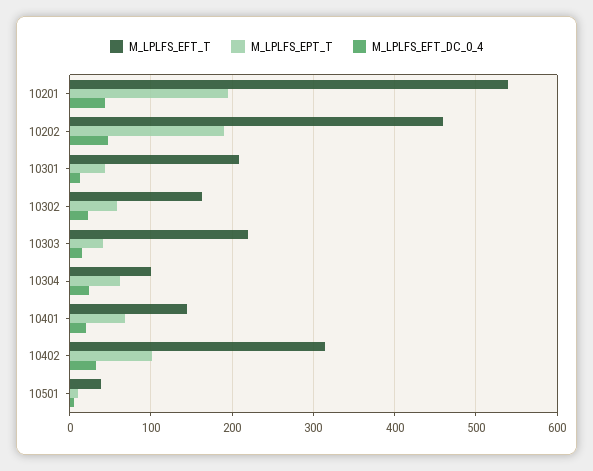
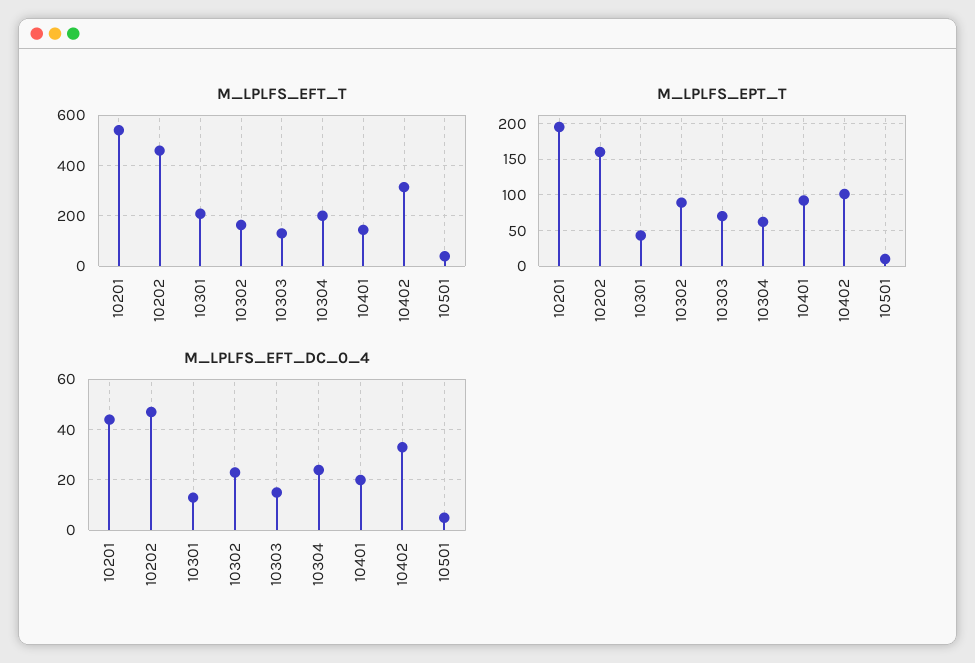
M_LPLFS_EPT_T, 10202: 190 -> 160
M_LPLFS_EPT_T, 10302: 60 -> 90
M_LPLFS_EFT_T, 10303: 220 -> 125
M_LPLFS_EPT_T, 10303: 40 -> 70
M_LPLFS_EFT_T, 10304: 100 -> 200
M_LPLFS_EPT_T, 10401: 70 -> 90

